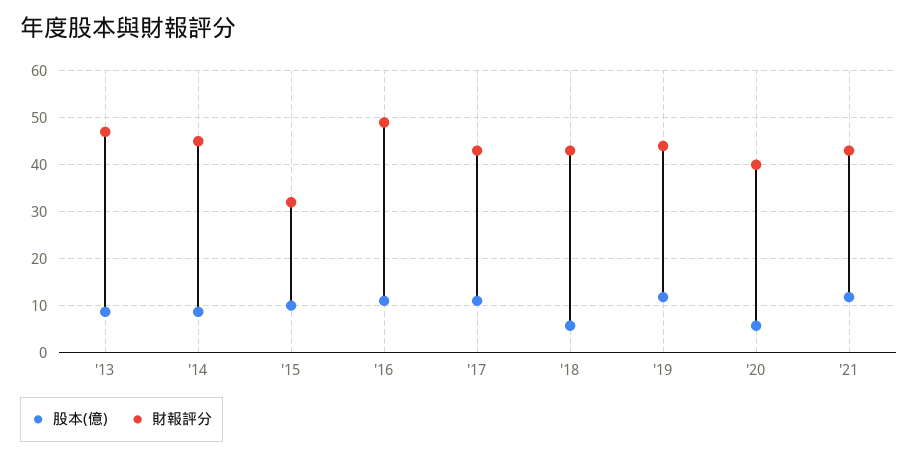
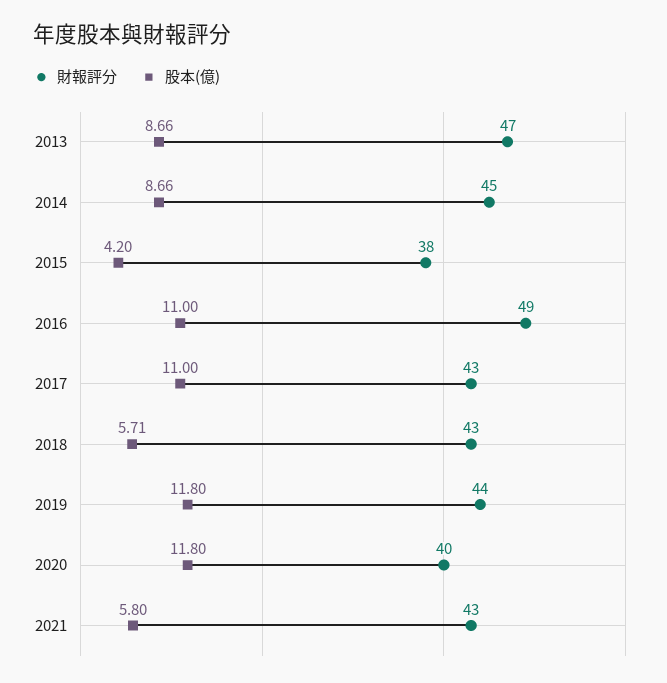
股本(億), '15: 10 -> 4.2
財報評分, '15: 32 -> 38
股本(億), '20: 6 -> 11.8
股本(億), '21: 12 -> 5.8

